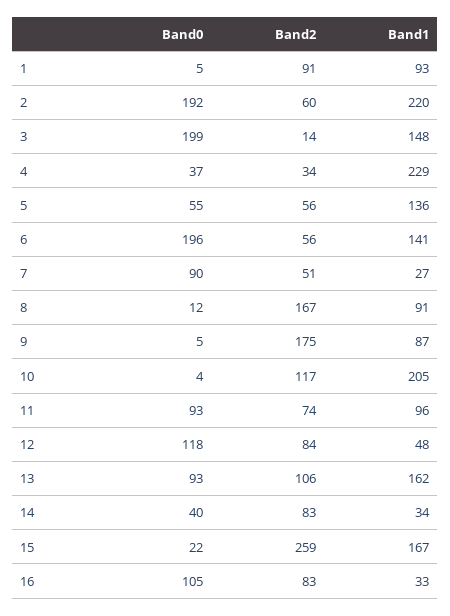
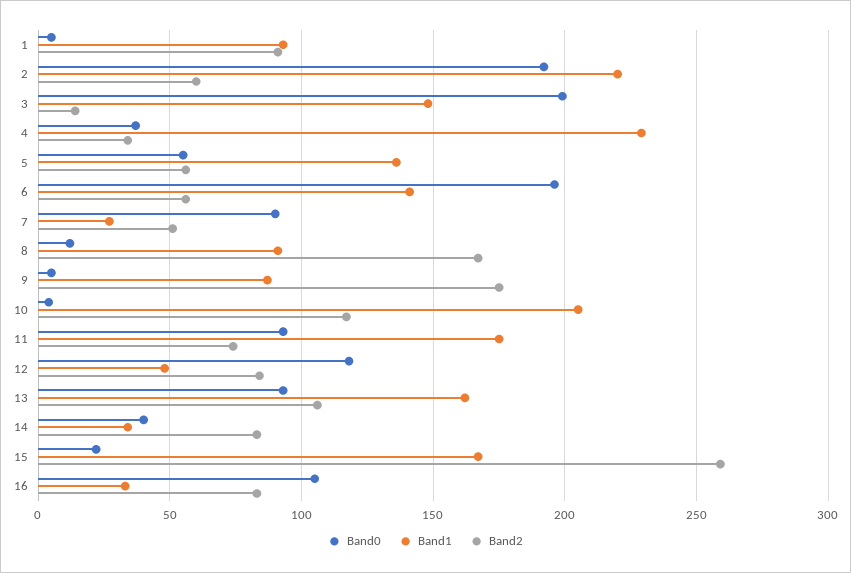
Band1, 11: 96 -> 175

